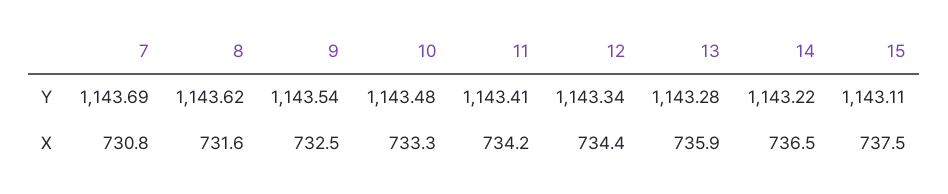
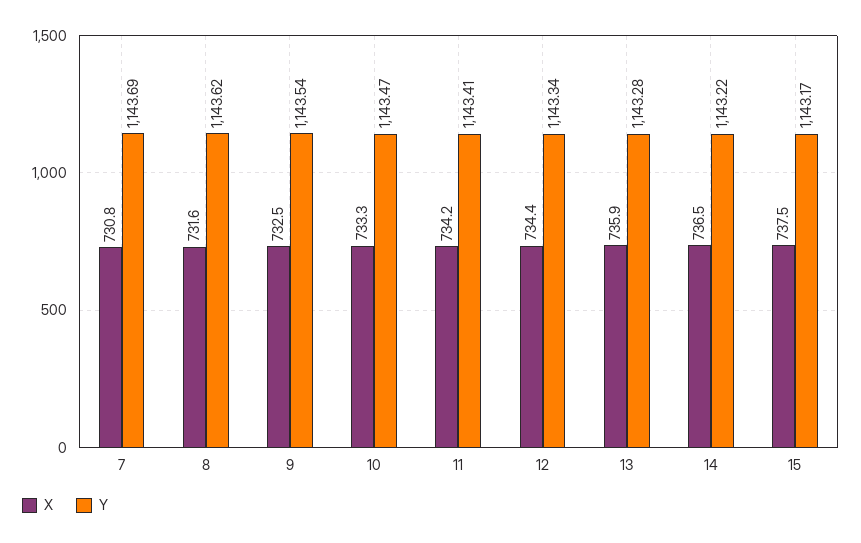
Y, 10: 1143.48 -> 1143.47
Y, 15: 1143.11 -> 1143.17

